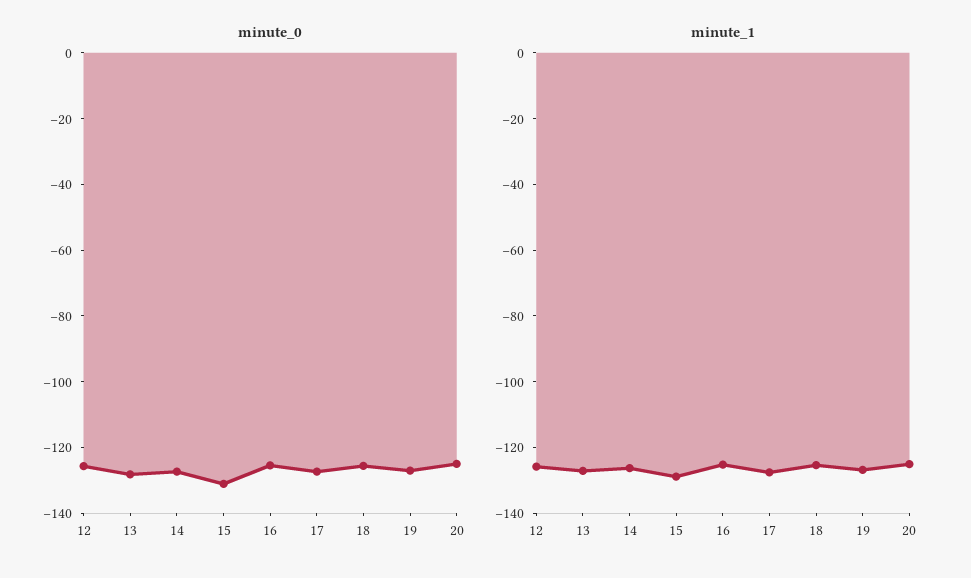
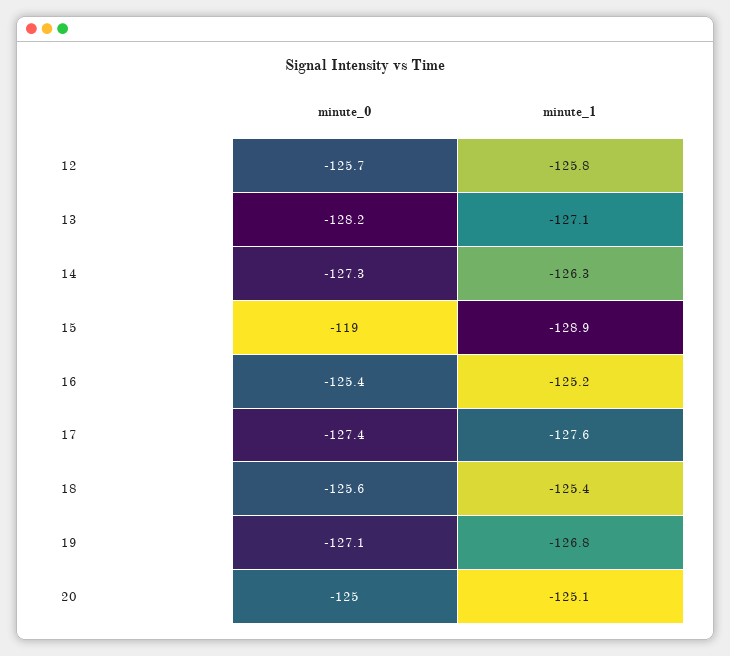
minute_0, 15: -130 -> -119

